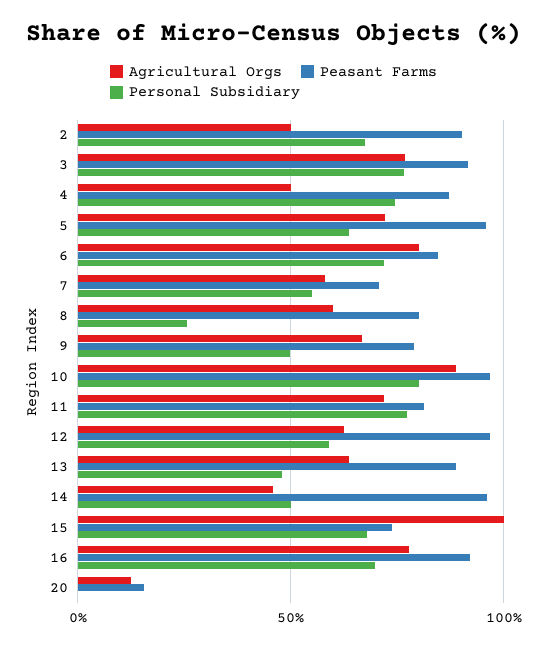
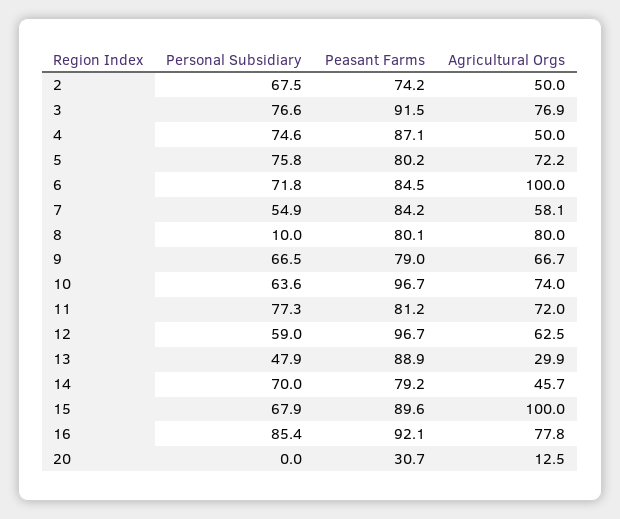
Peasant Farms, 2: 90 -> 74.2
Peasant Farms, 5: 95 -> 80.2
Personal Subsidiary, 5: 65 -> 75.8
Agricultural Orgs, 6: 80 -> 100
Peasant Farms, 7: 70 -> 84.2
Agricultural Orgs, 8: 60 -> 80
Personal Subsidiary, 8: 25 -> 10
Personal Subsidiary, 9: 50 -> 66.5
Agricultural Orgs, 10: 90 -> 74
Personal Subsidiary, 10: 80 -> 63.6
Agricultural Orgs, 13: 65 -> 29.9
Peasant Farms, 14: 95 -> 79.2
Personal Subsidiary, 14: 50 -> 70
Peasant Farms, 15: 75 -> 89.6
Personal Subsidiary, 16: 70 -> 85.4
Peasant Farms, 20: 15 -> 30.7

